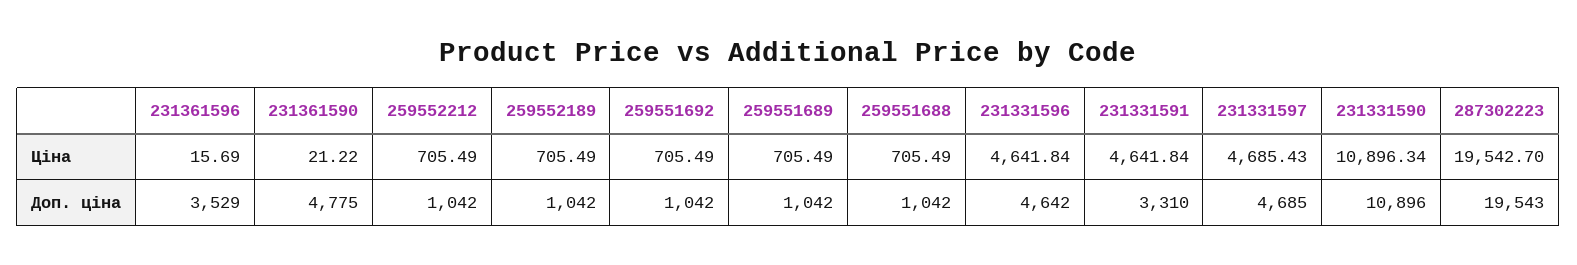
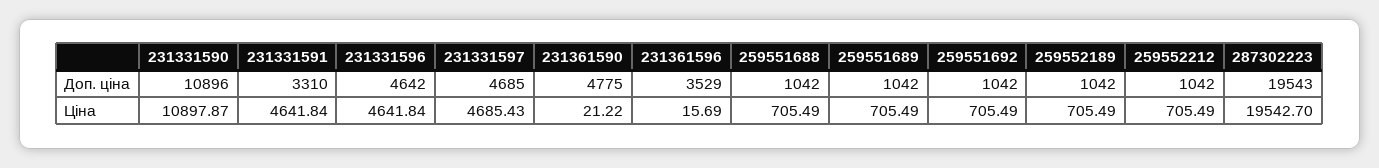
231331590, Ціна: 10896.34 -> 10897.87

